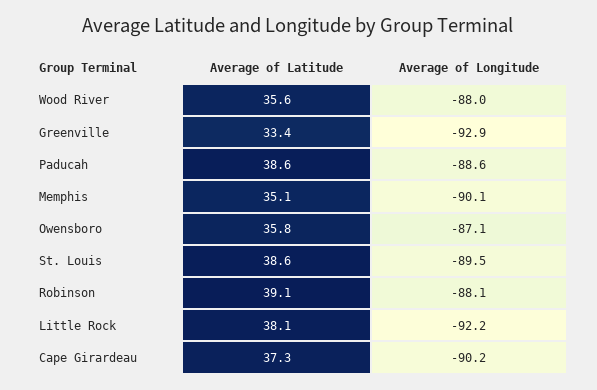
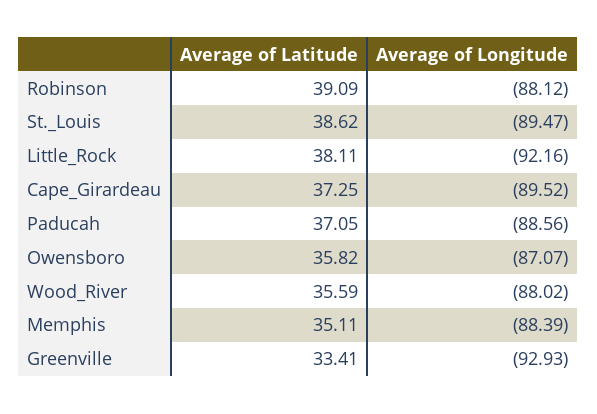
Average of Latitude, Paducah: 38.6 -> 37.05
Average of Longitude, Memphis: -90.1 -> -88.39
Average of Longitude, Cape Girardeau: -90.2 -> -89.52

